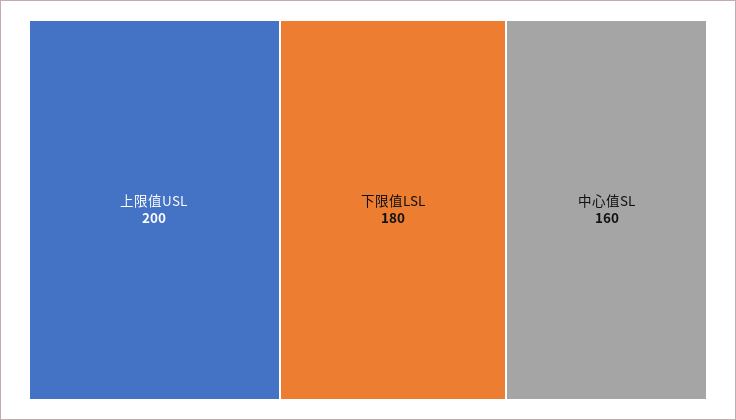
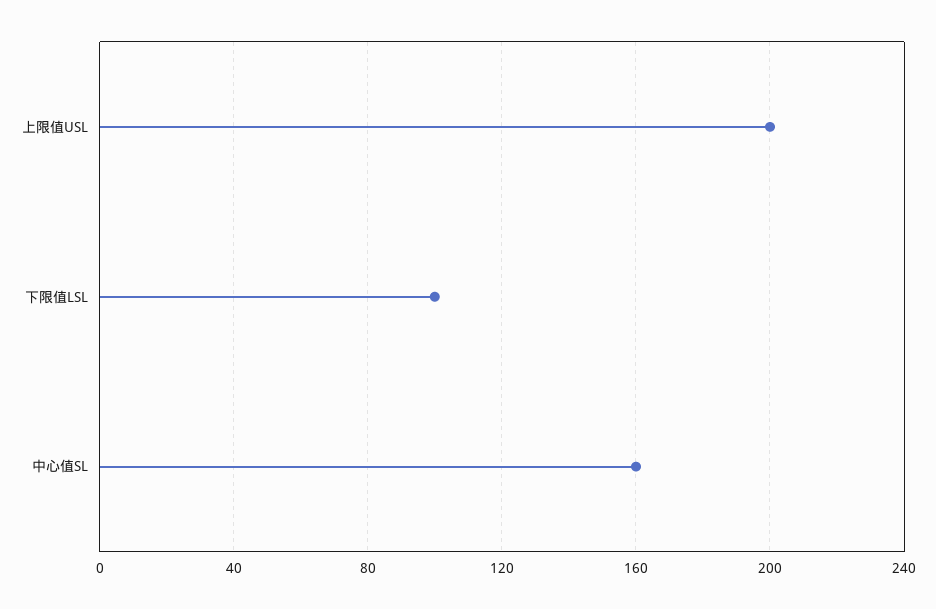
下限值LSL: 180 -> 100

